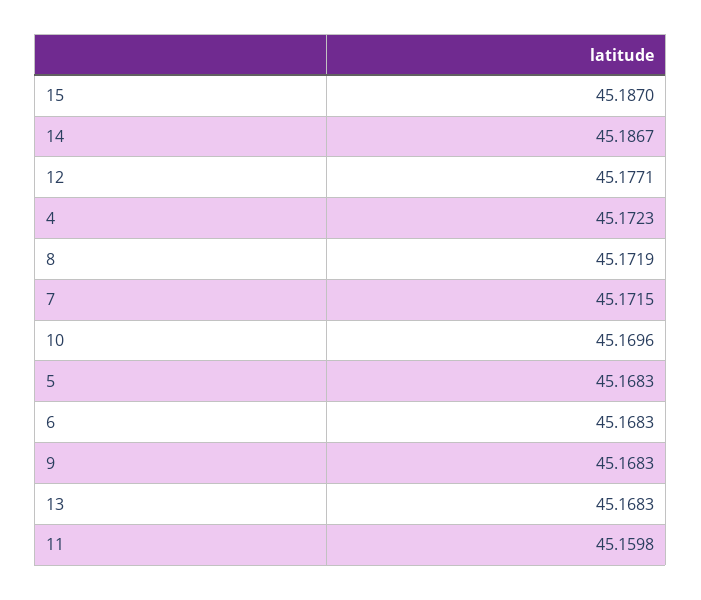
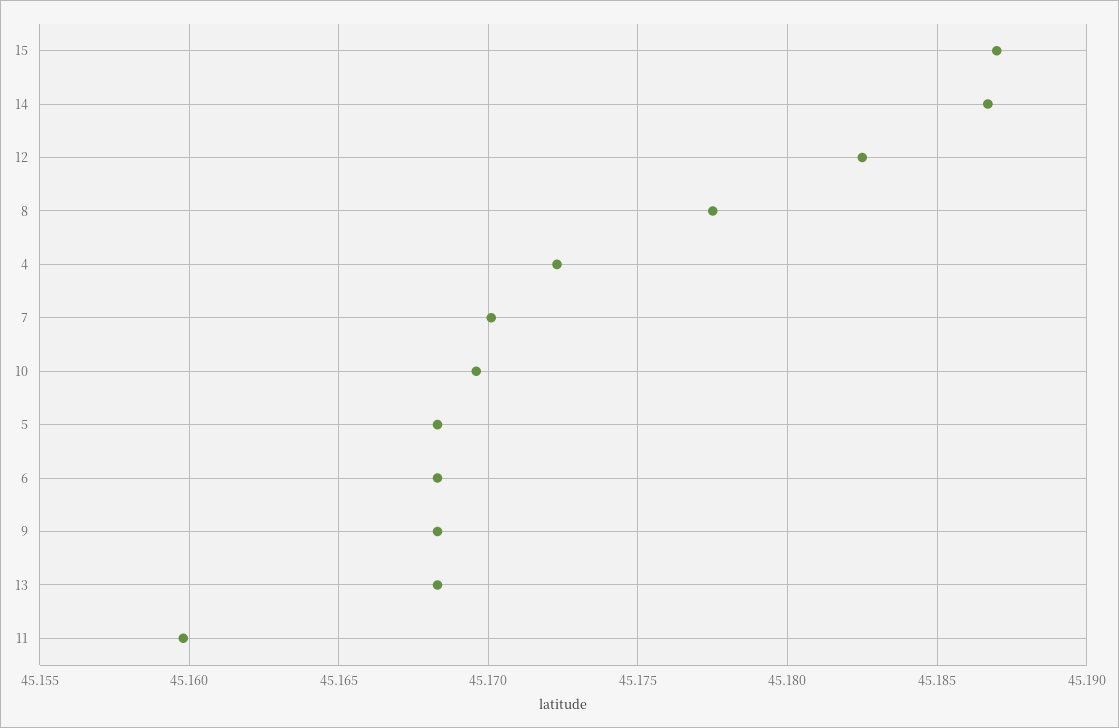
12: 45.1771 -> 45.1825
8: 45.1719 -> 45.1775
7: 45.1715 -> 45.17

